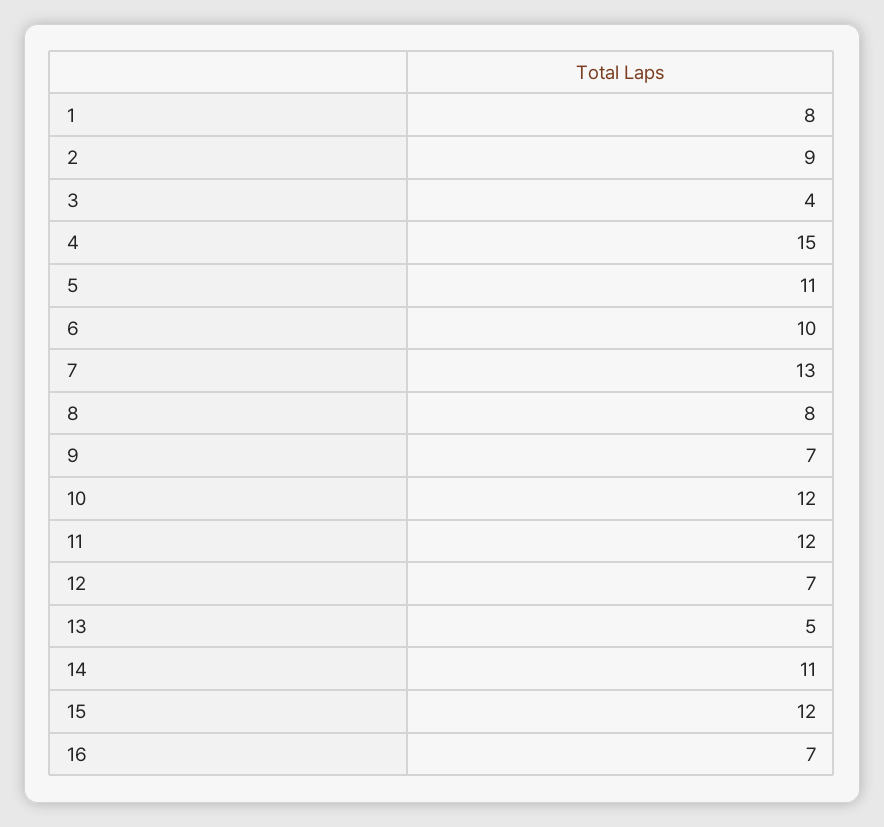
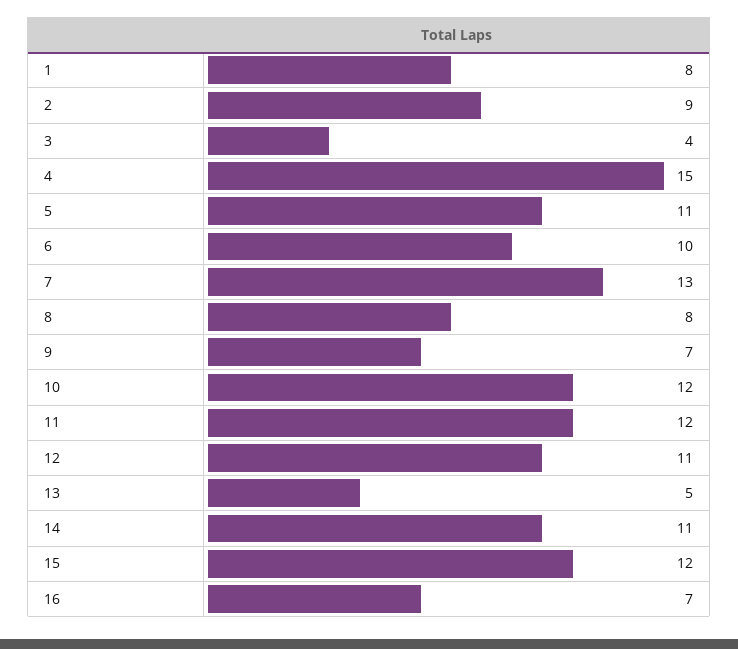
12: 7 -> 11

